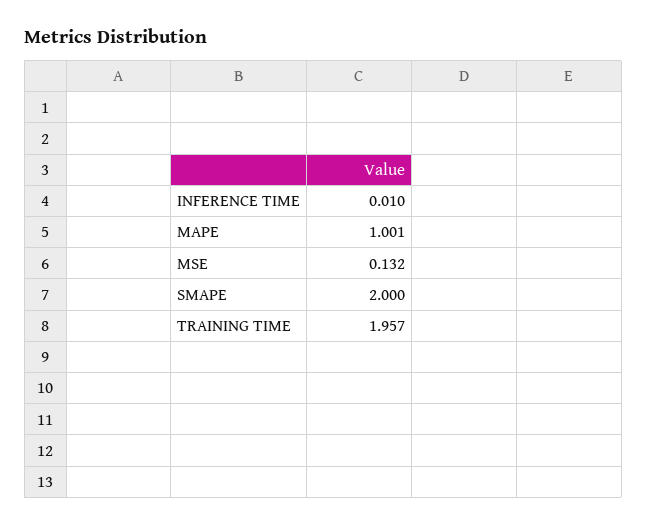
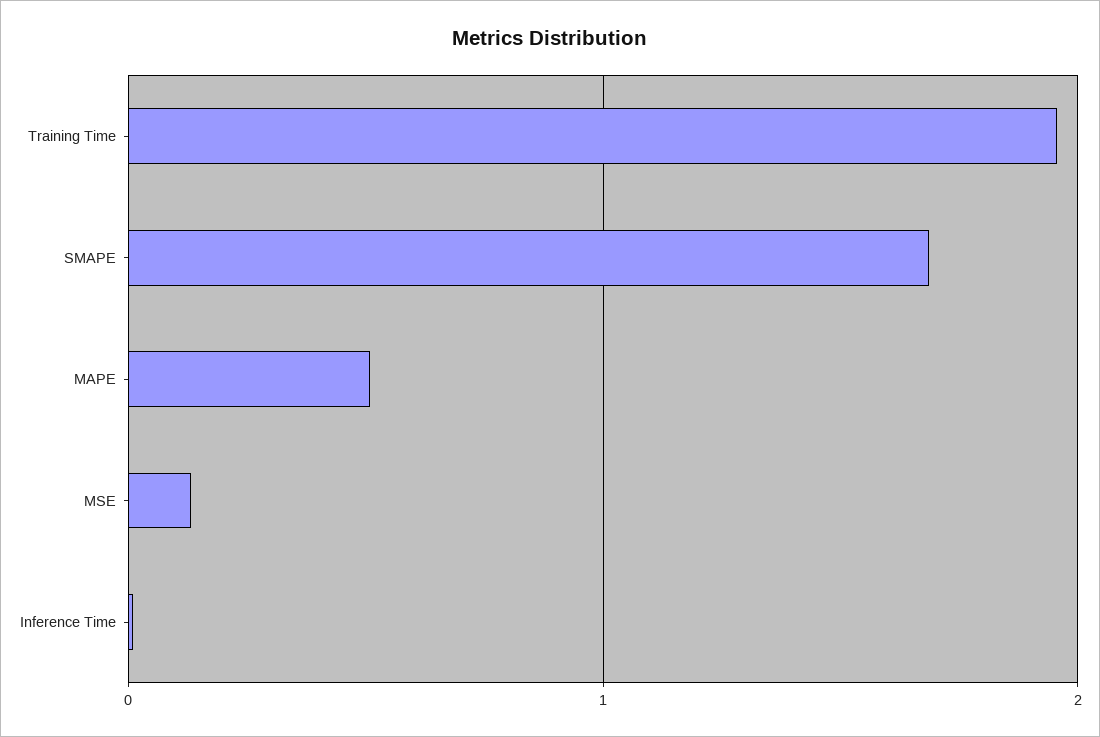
MAPE: 1.001 -> 0.5
SMAPE: 2 -> 1.7

